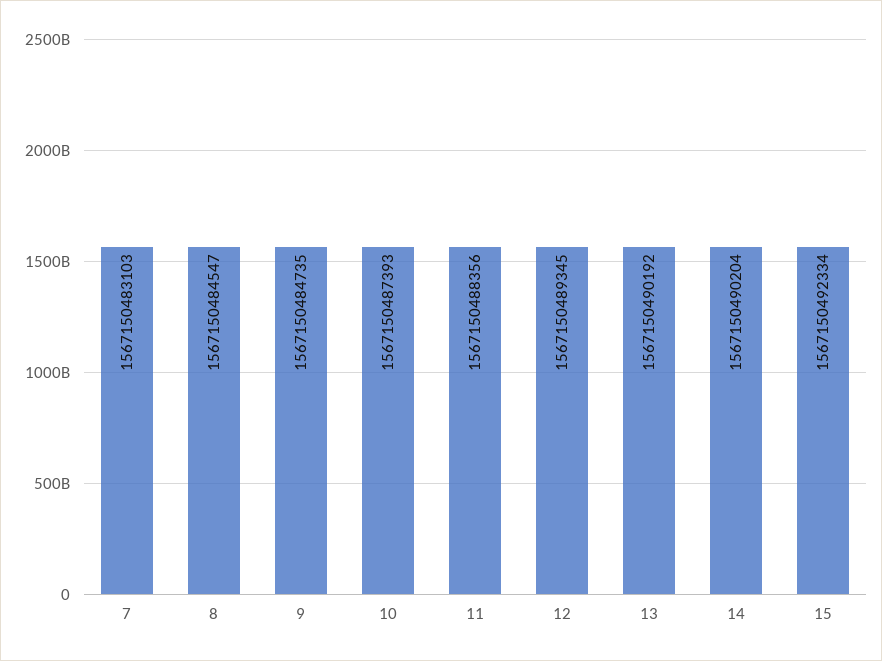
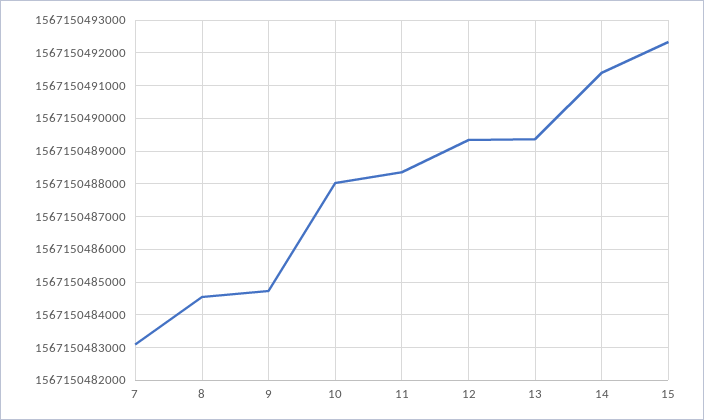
10: 1567150487393 -> 1567150488000
13: 1567150490192 -> 1567150489400
14: 1567150490204 -> 1567150491400

